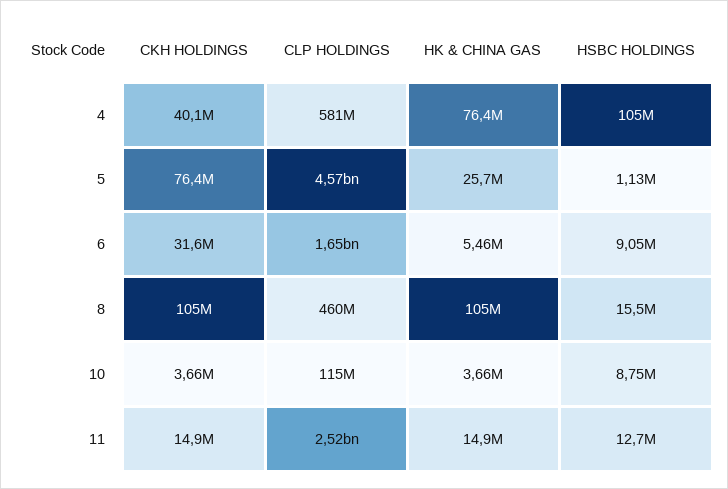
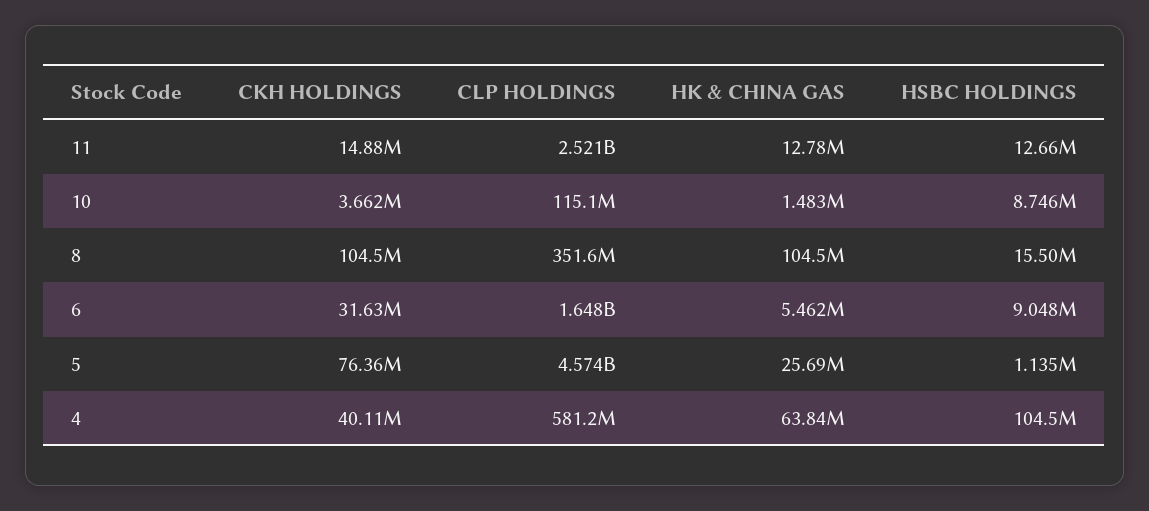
HK & CHINA GAS, 4: 76400000 -> 63840000
CLP HOLDINGS, 8: 460000000 -> 351600000
HK & CHINA GAS, 10: 3660000 -> 1483000
HK & CHINA GAS, 11: 14900000 -> 12780000

